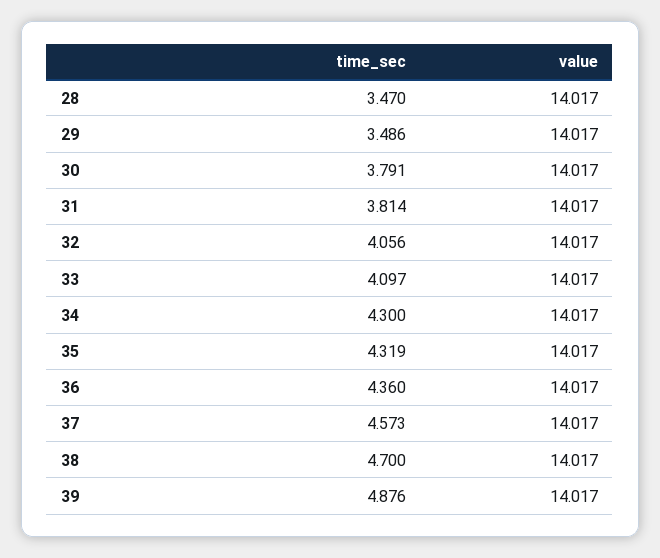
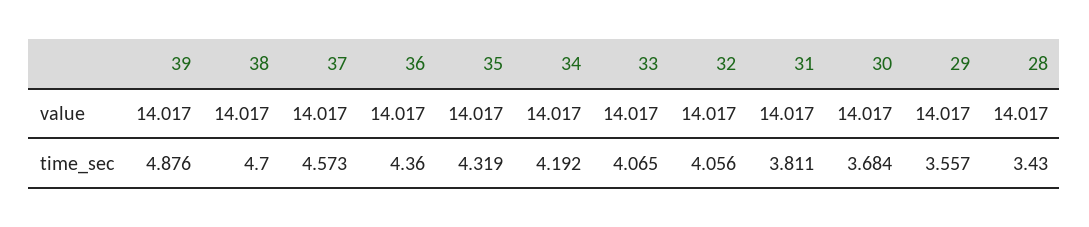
time_sec, 28: 3.47 -> 3.43
time_sec, 29: 3.486 -> 3.557
time_sec, 30: 3.791 -> 3.684
time_sec, 31: 3.814 -> 3.811
time_sec, 33: 4.097 -> 4.065
time_sec, 34: 4.3 -> 4.192

